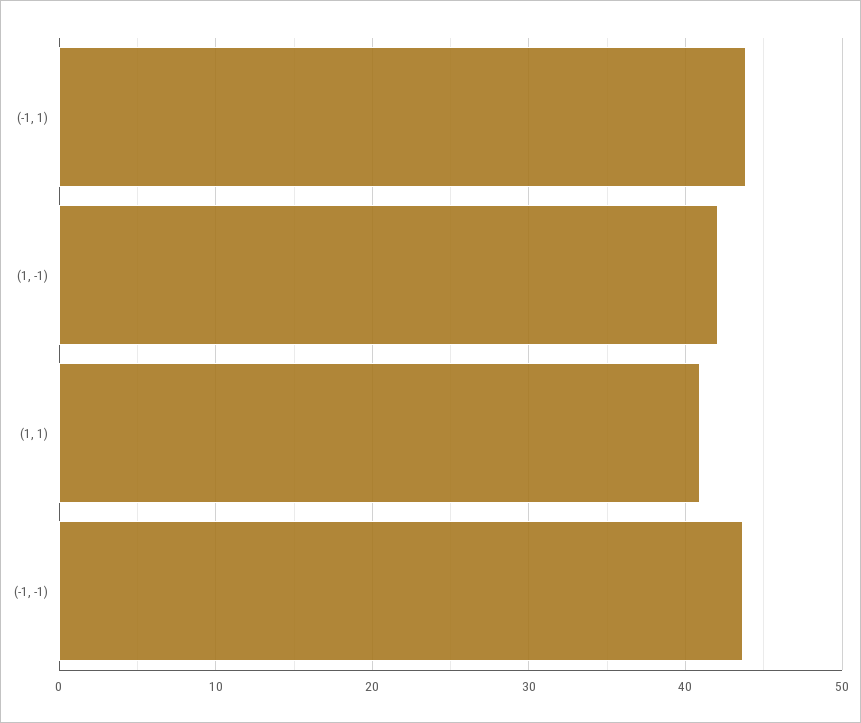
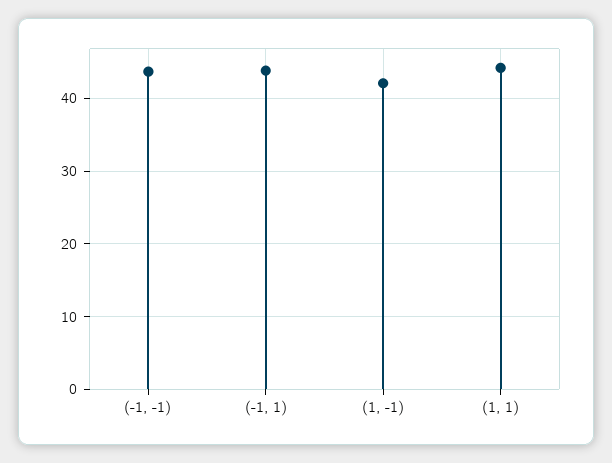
(1, 1): 41 -> 44

